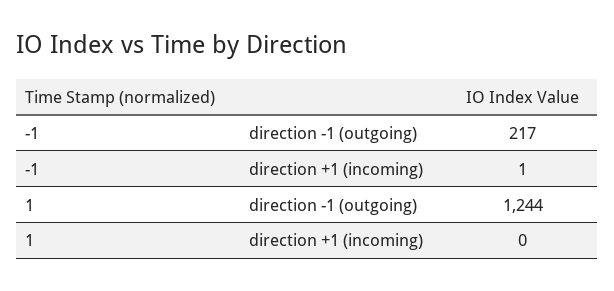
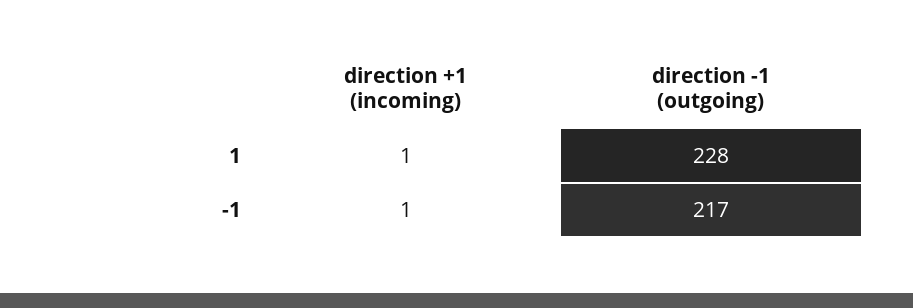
1, direction -1 (outgoing): 1244 -> 228
1, direction +1 (incoming): 0 -> 1

